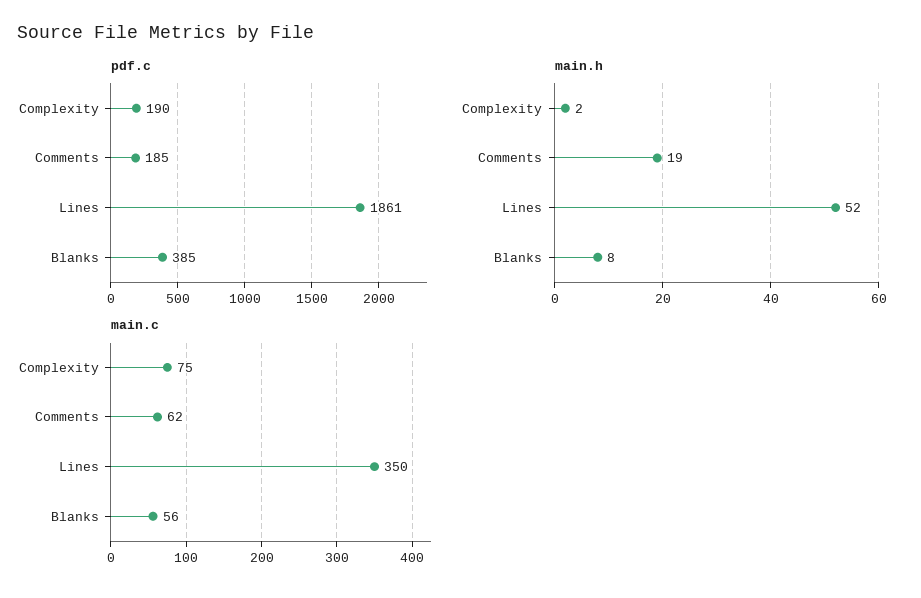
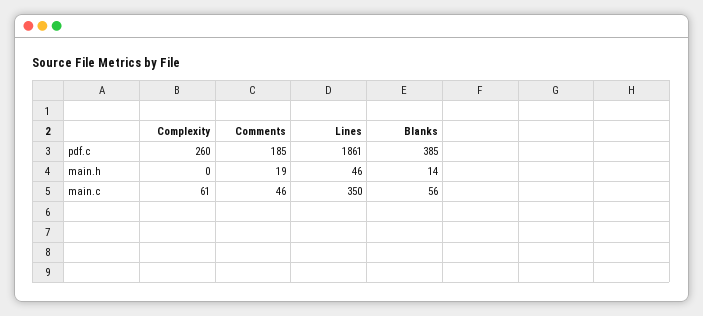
pdf.c, Complexity: 190 -> 260
main.h, Complexity: 2 -> 0
main.h, Lines: 52 -> 46
main.h, Blanks: 8 -> 14
main.c, Complexity: 75 -> 61
main.c, Comments: 62 -> 46

